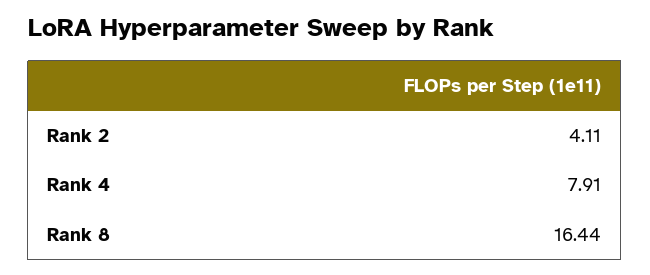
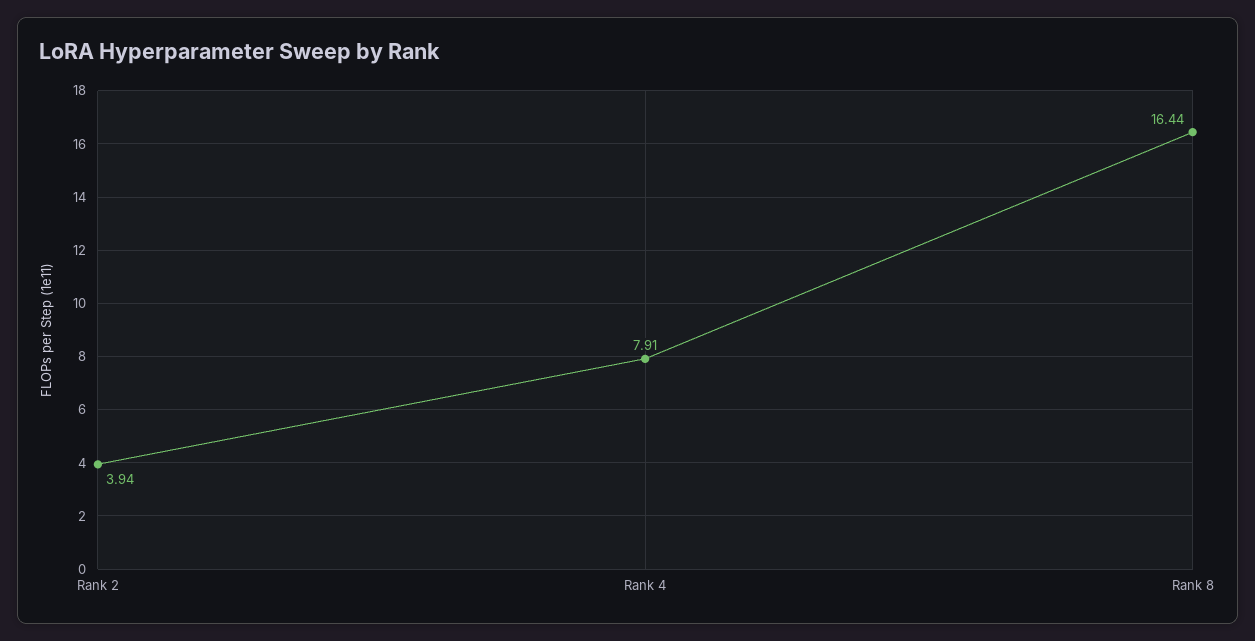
Rank 2: 4.11 -> 3.94

